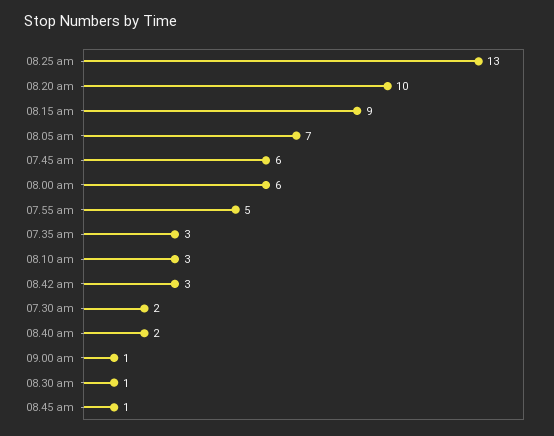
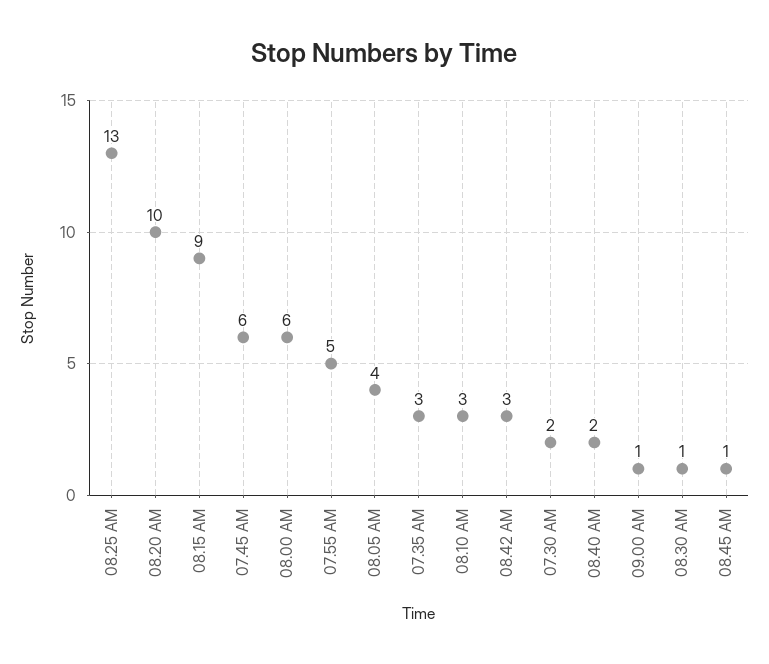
08.05 am: 7 -> 4

